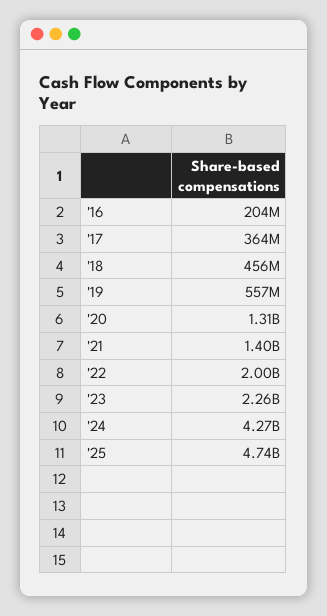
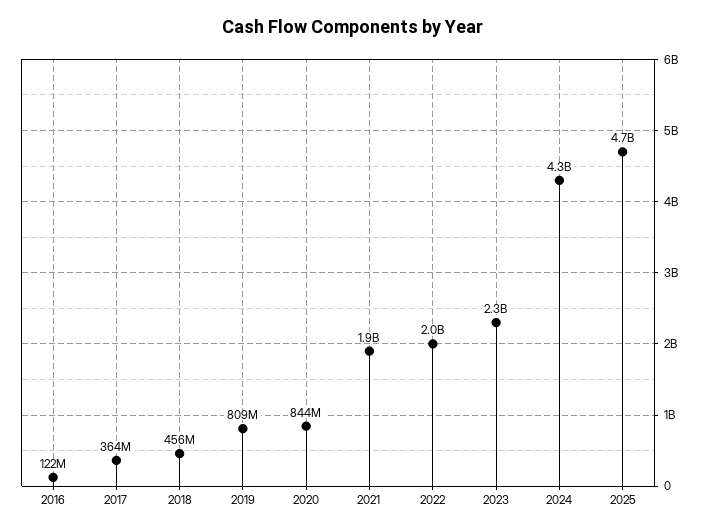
'16: 204000000 -> 122000000
'19: 557000000 -> 809000000
'20: 1310000000 -> 844000000
'21: 1400000000 -> 1900000000

